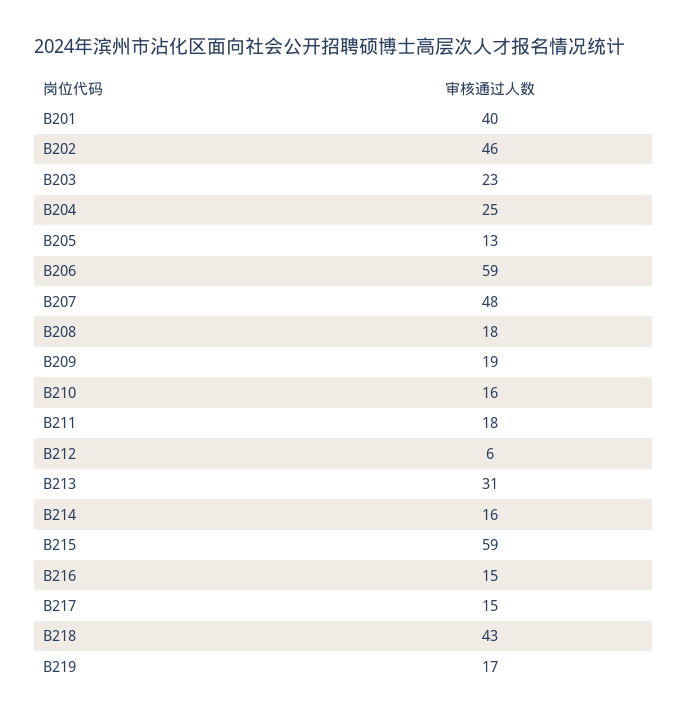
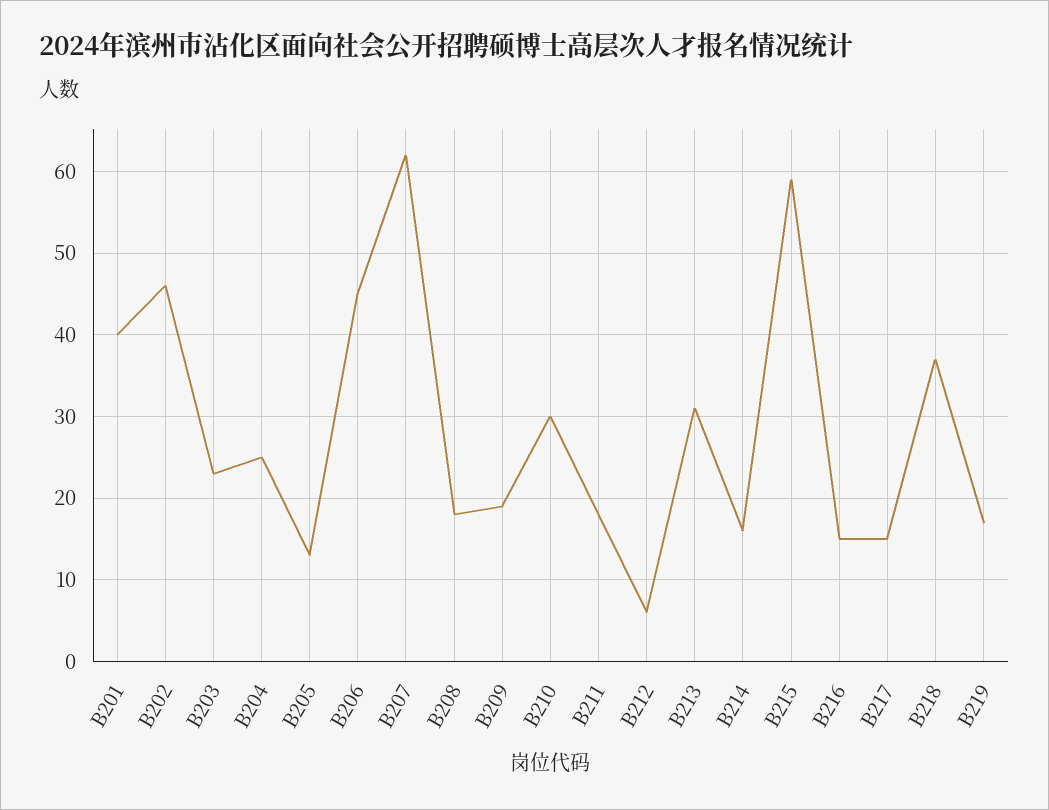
B206: 59 -> 45
B207: 48 -> 62
B210: 16 -> 30
B218: 43 -> 37

